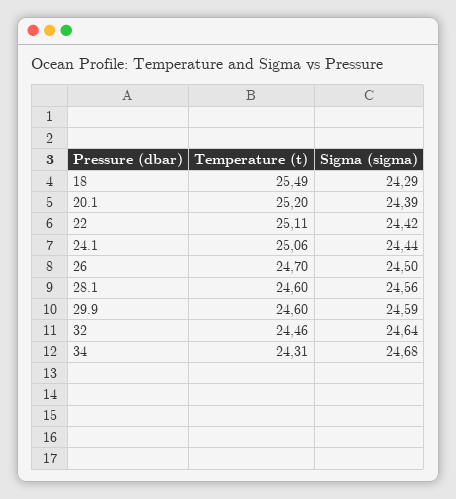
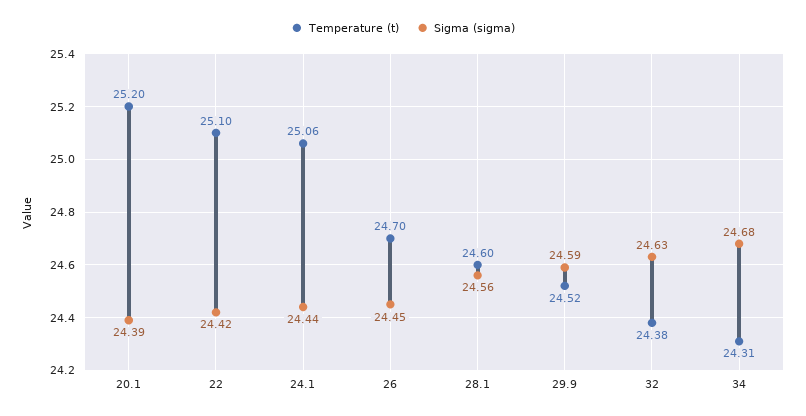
Temperature (t), 18: 25.49 -> none
Sigma (sigma), 18: 24.29 -> none
Temperature (t), 22: 25.11 -> 25.1
Sigma (sigma), 26: 24.5 -> 24.45
Temperature (t), 29.9: 24.6 -> 24.52
Temperature (t), 32: 24.46 -> 24.38
Sigma (sigma), 32: 24.64 -> 24.63

